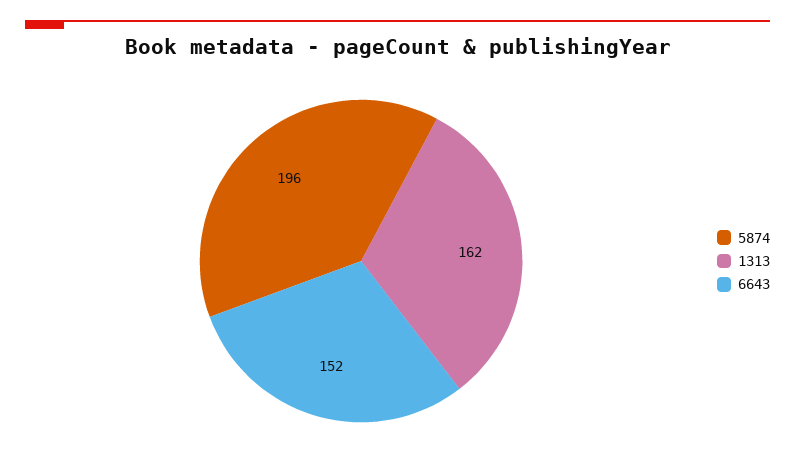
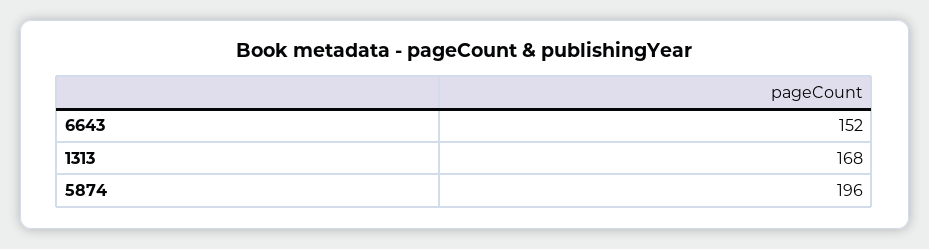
1313: 162 -> 168

